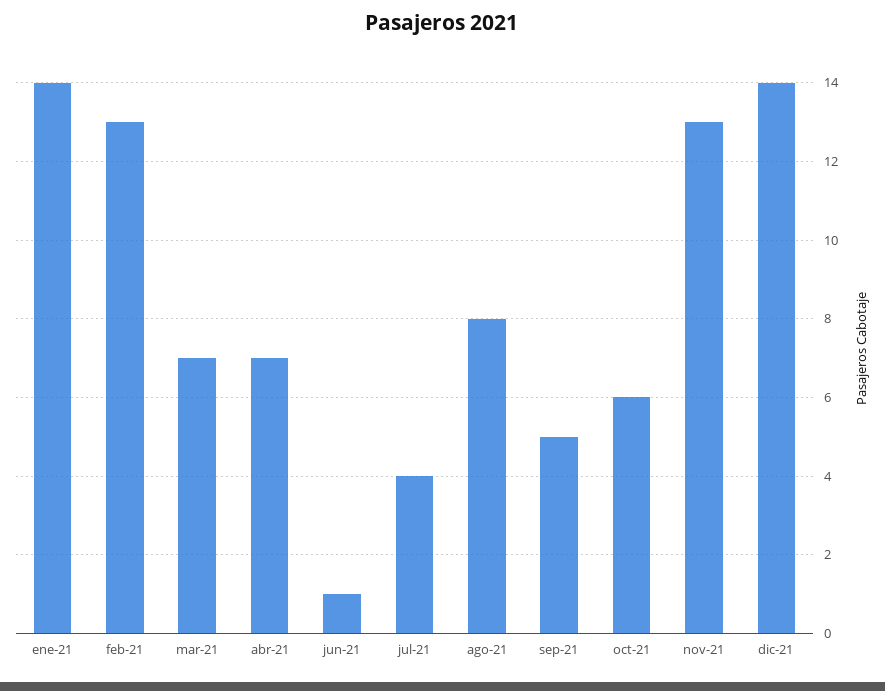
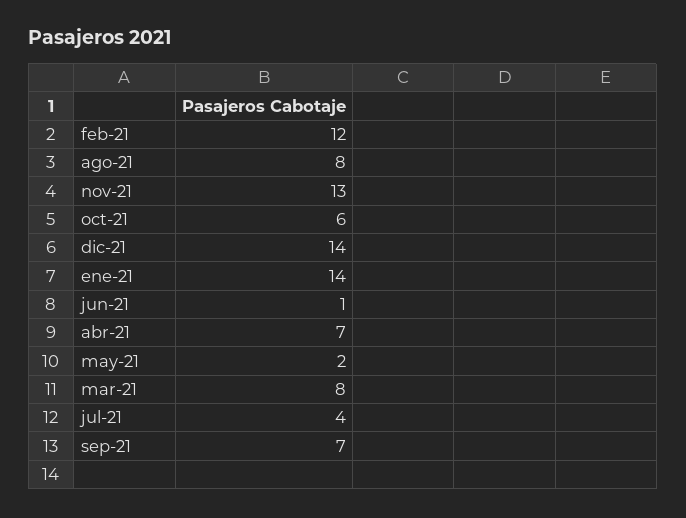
feb-21: 13 -> 12
mar-21: 7 -> 8
sep-21: 5 -> 7
may-21: none -> 2

